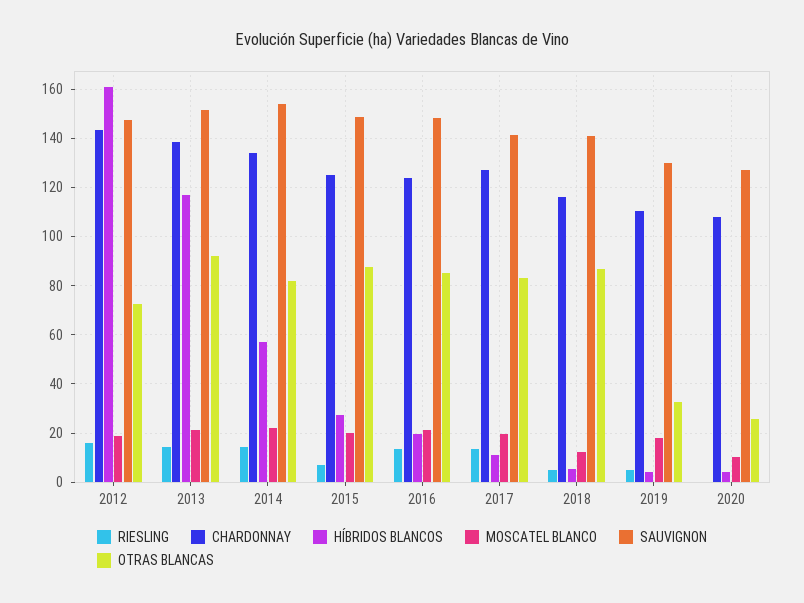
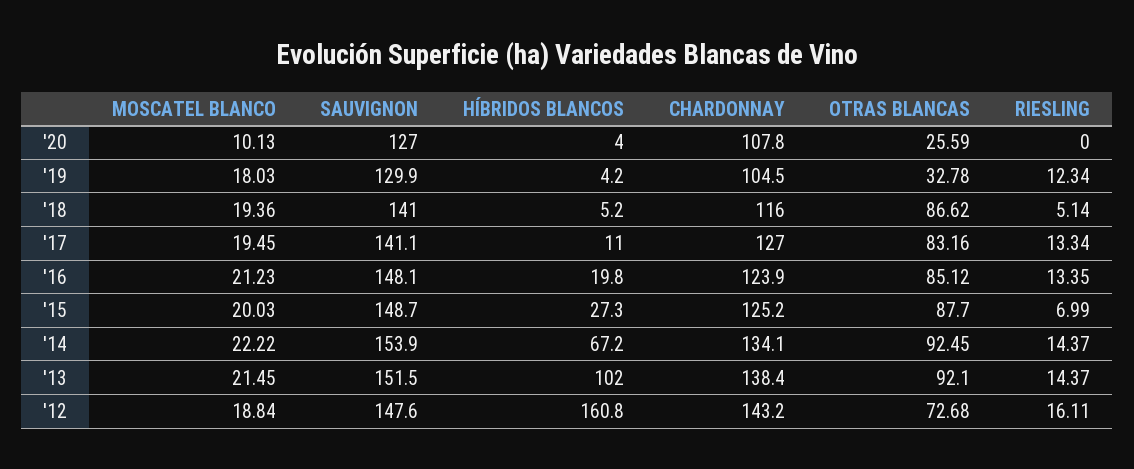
HÍBRIDOS BLANCOS, 2013: 117.5 -> 102
HÍBRIDOS BLANCOS, 2014: 57.5 -> 67.2
OTRAS BLANCAS, 2014: 82.5 -> 92.45
MOSCATEL BLANCO, 2018: 12.5 -> 19.36
RIESLING, 2019: 5 -> 12.34
CHARDONNAY, 2019: 110 -> 104.5

